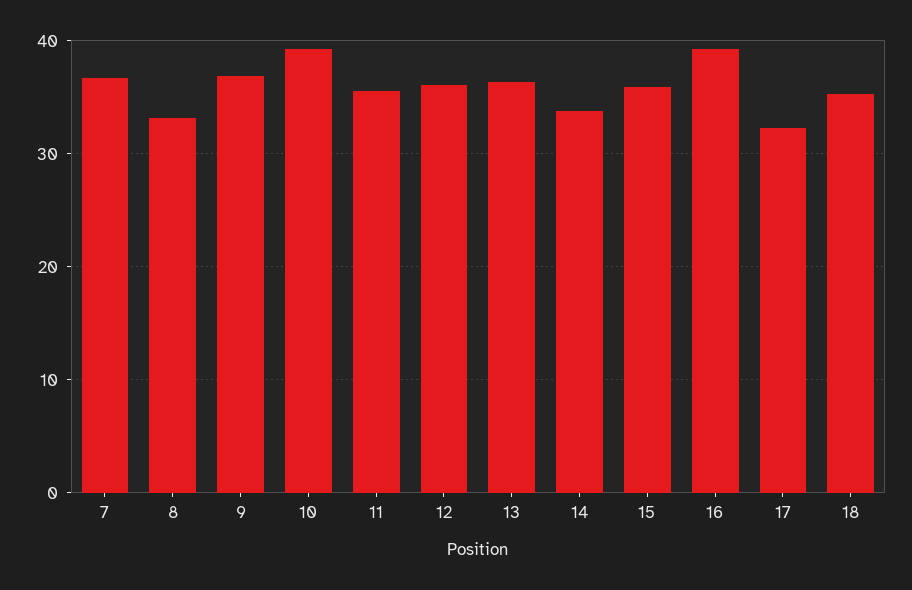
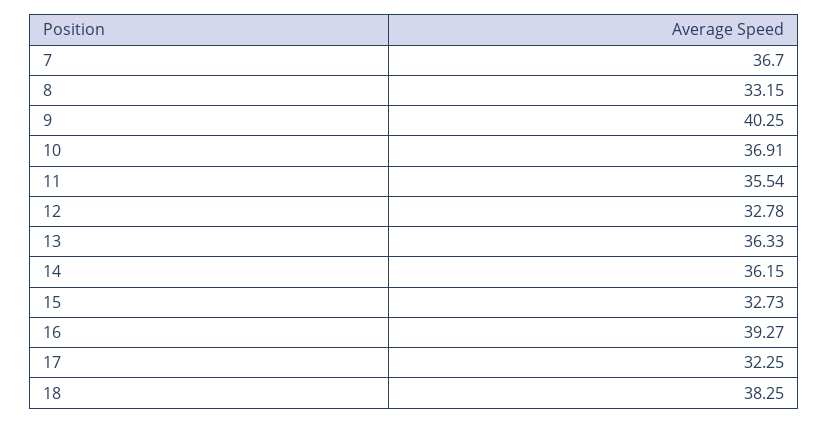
9: 37 -> 40.25
10: 39 -> 36.91
12: 36 -> 32.78
14: 34 -> 36.15
15: 36 -> 32.73
18: 35 -> 38.25

